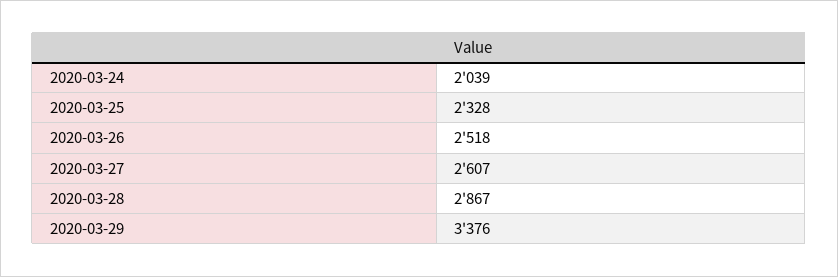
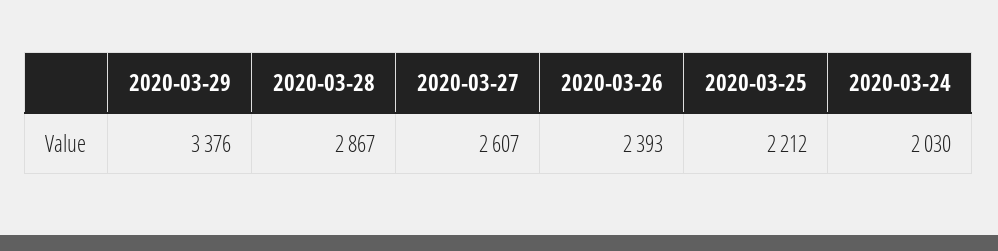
2020-03-24: 2039 -> 2030
2020-03-25: 2328 -> 2212
2020-03-26: 2518 -> 2393

